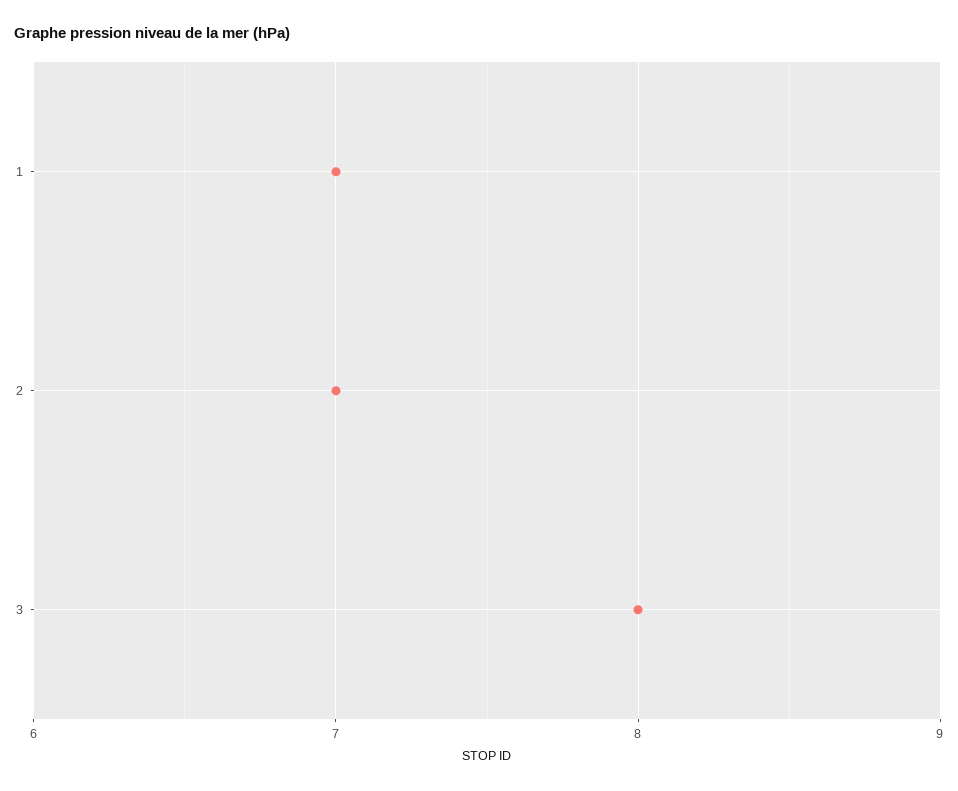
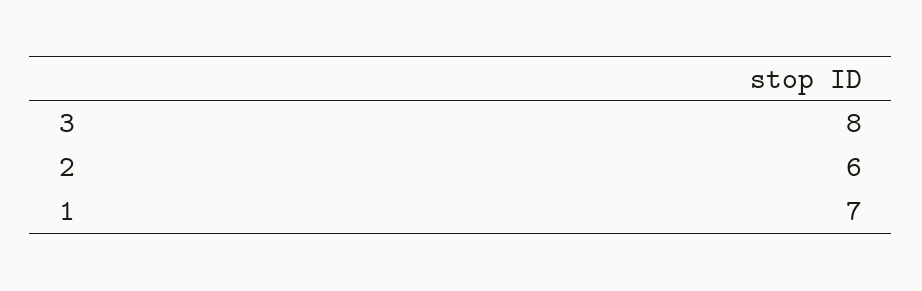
2: 7 -> 6

